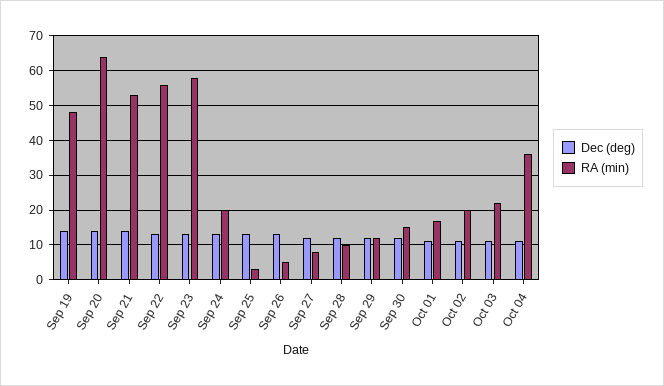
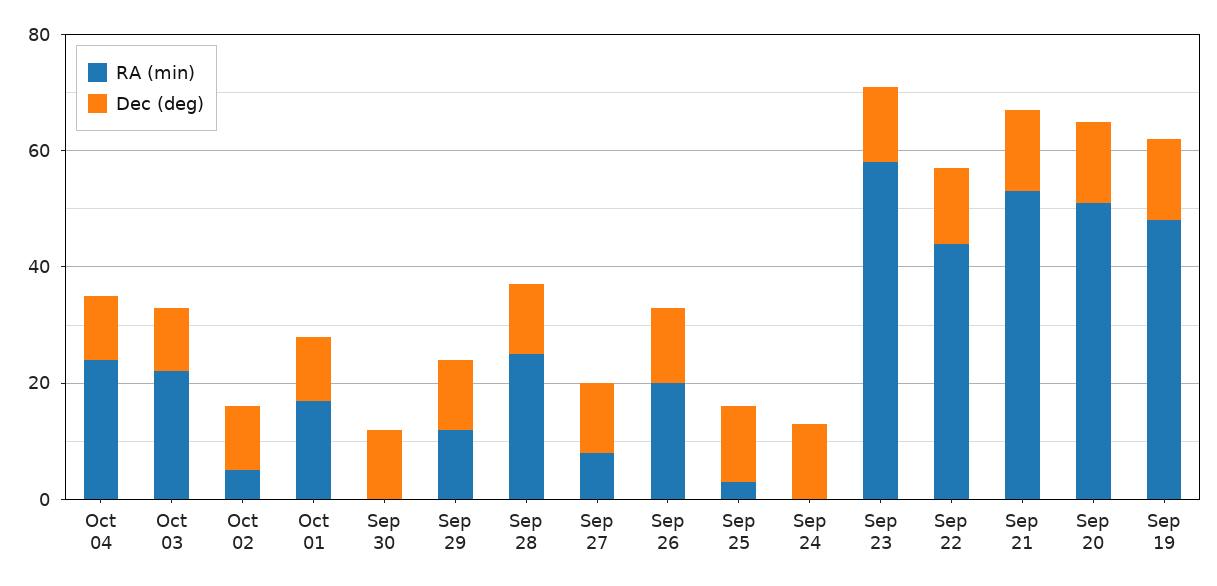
RA (min), Sep 20: 65 -> 50
RA (min), Sep 22: 55 -> 45
RA (min), Sep 24: 20 -> 0
RA (min), Sep 26: 5 -> 20
RA (min), Sep 28: 10 -> 25
RA (min), Sep 30: 15 -> 0
RA (min), Oct 02: 20 -> 5
RA (min), Oct 04: 35 -> 25

